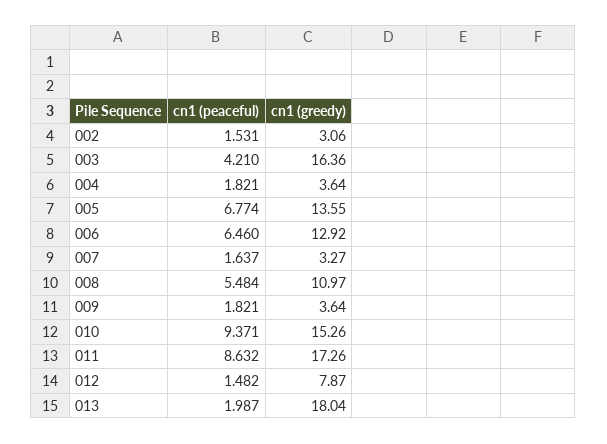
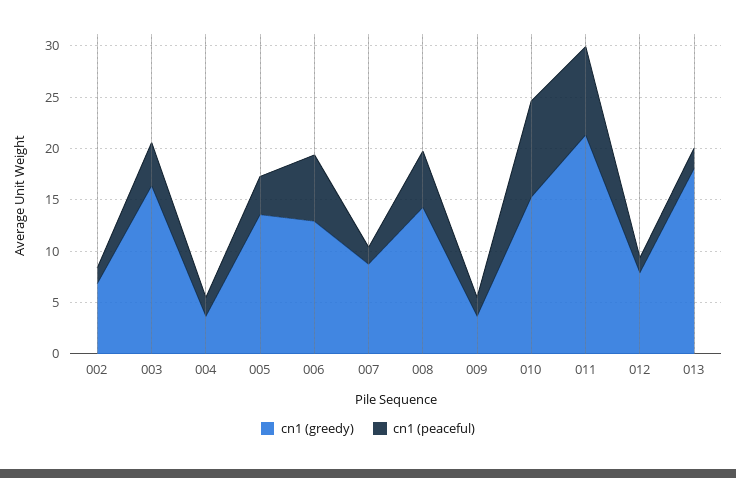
cn1 (greedy), 002: 3.06 -> 7
cn1 (peaceful), 005: 6.774 -> 4
cn1 (greedy), 007: 3.27 -> 9
cn1 (greedy), 008: 10.97 -> 14
cn1 (greedy), 011: 17.26 -> 21

